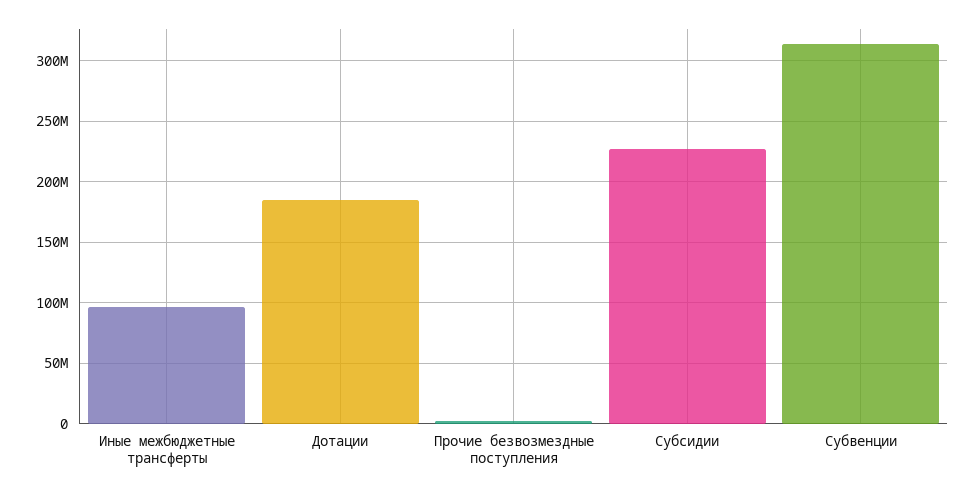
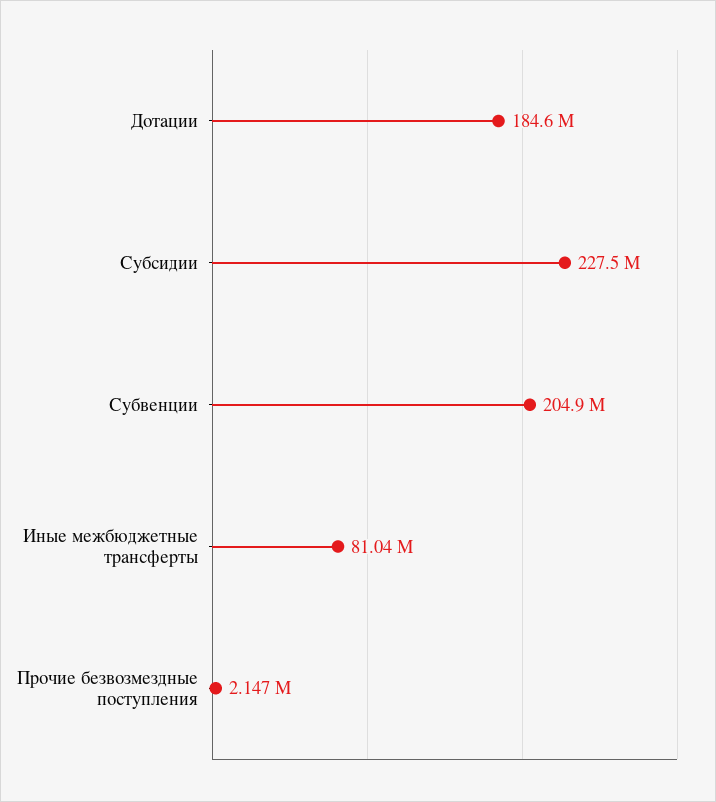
Иные межбюджетные трансферты: 95000000 -> 81040000
Субвенции: 315000000 -> 204900000

